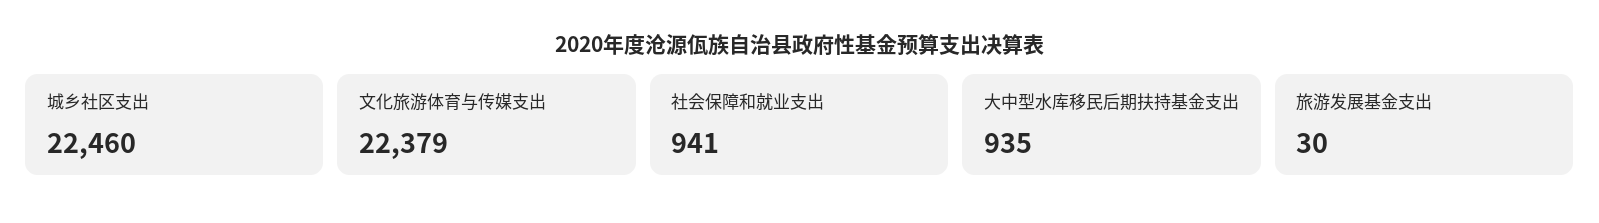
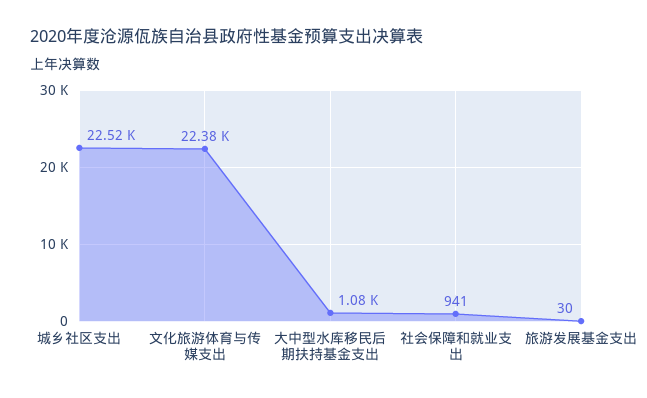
城乡社区支出: 22460 -> 22520
大中型水库移民后期扶持基金支出: 935 -> 1080

